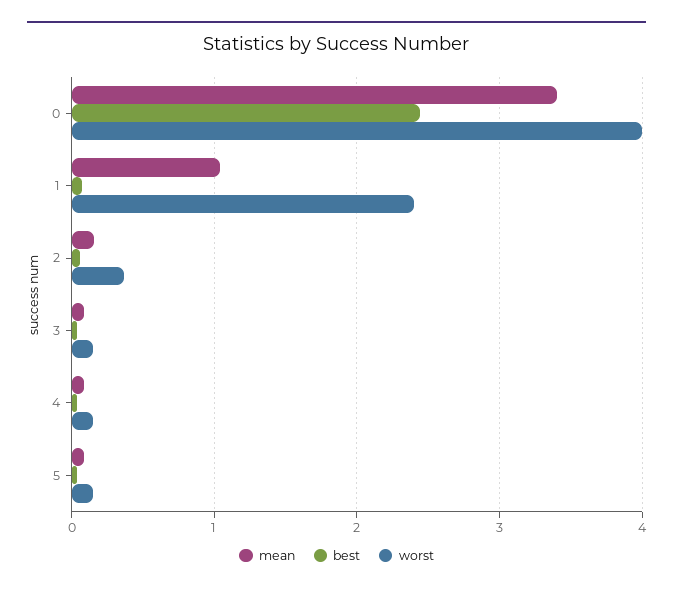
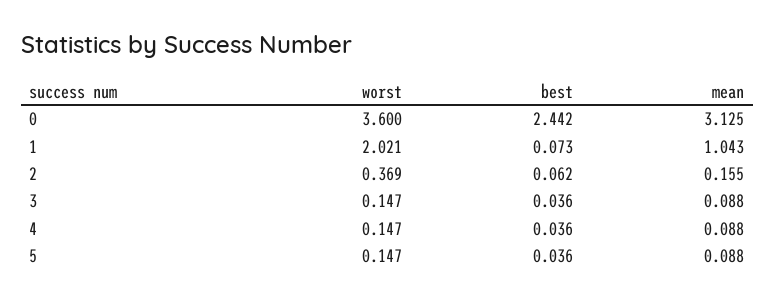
mean, 0: 3.4 -> 3.125
worst, 0: 4 -> 3.6
worst, 1: 2.4 -> 2.021

